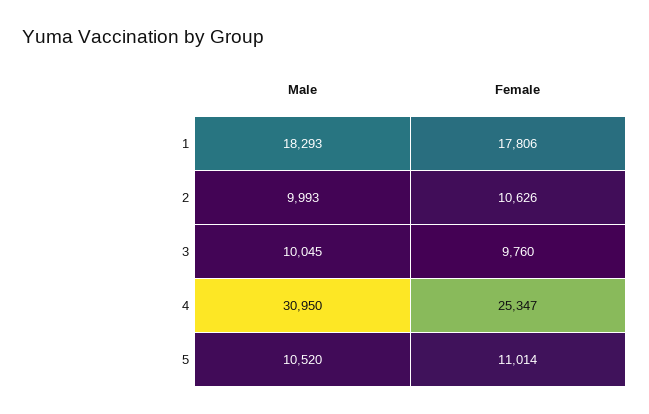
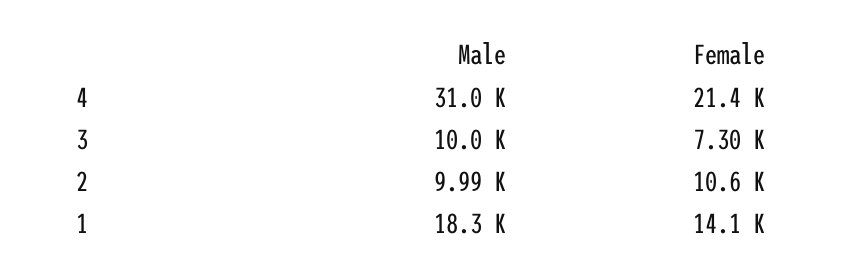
Female, 1: 17806 -> 14100
Female, 3: 9760 -> 7300
Female, 4: 25347 -> 21400
Male, 5: 10520 -> none
Female, 5: 11014 -> none

